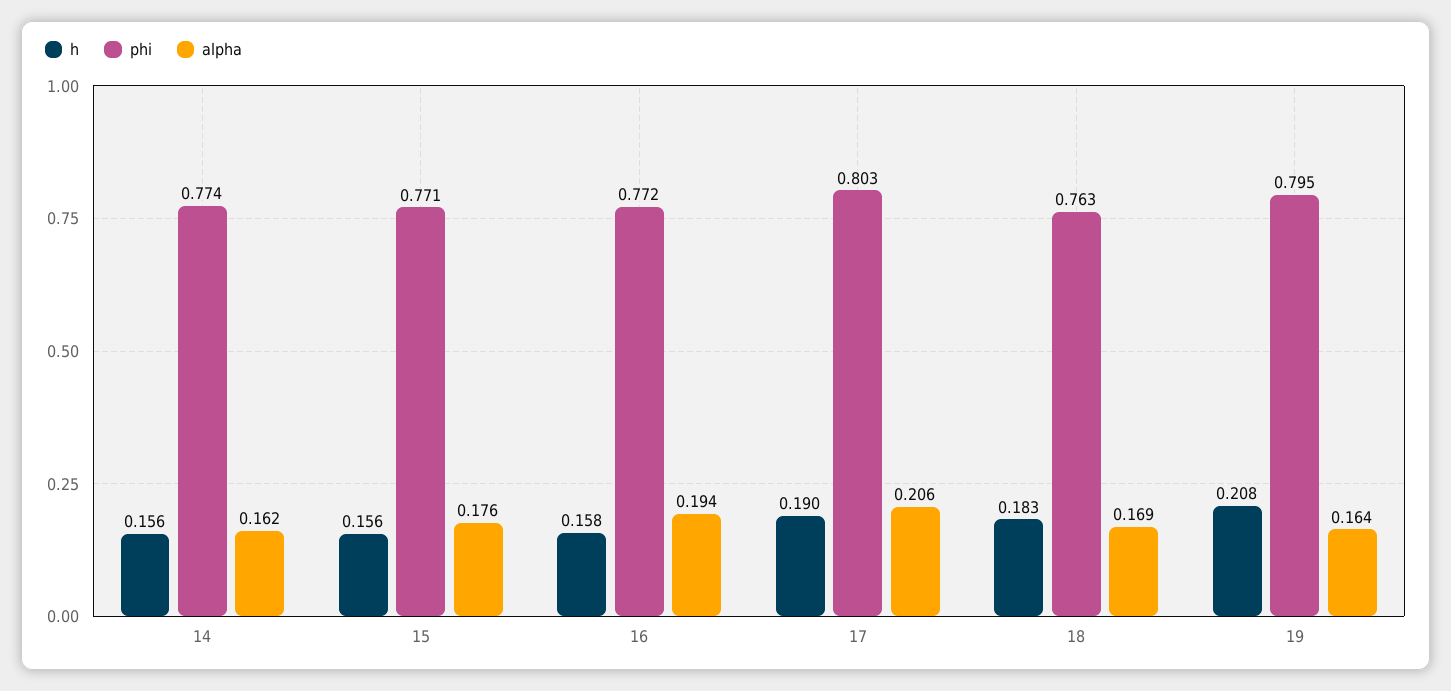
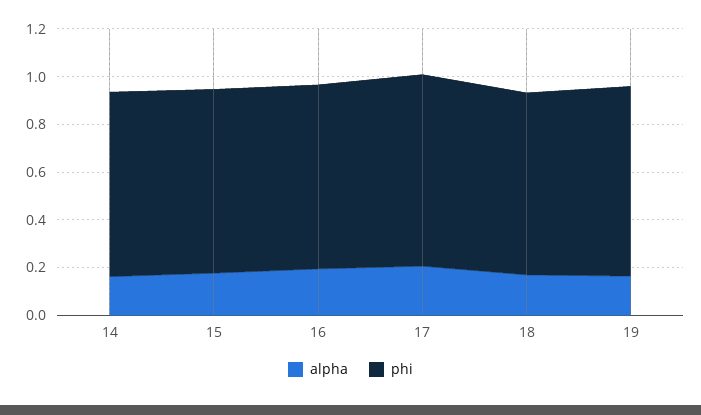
h, 14: 0.156 -> none
h, 15: 0.156 -> none
h, 16: 0.158 -> none
h, 17: 0.19 -> none
h, 18: 0.183 -> none
h, 19: 0.208 -> none

